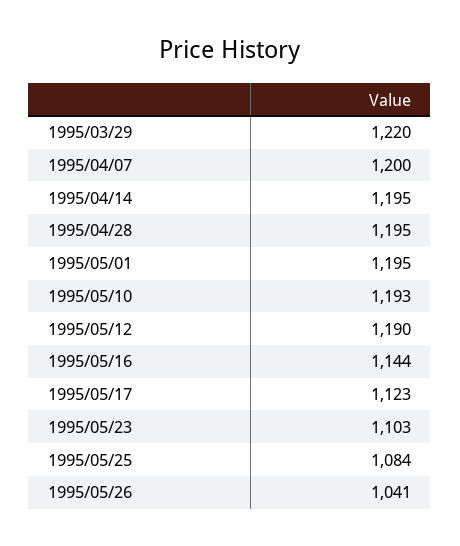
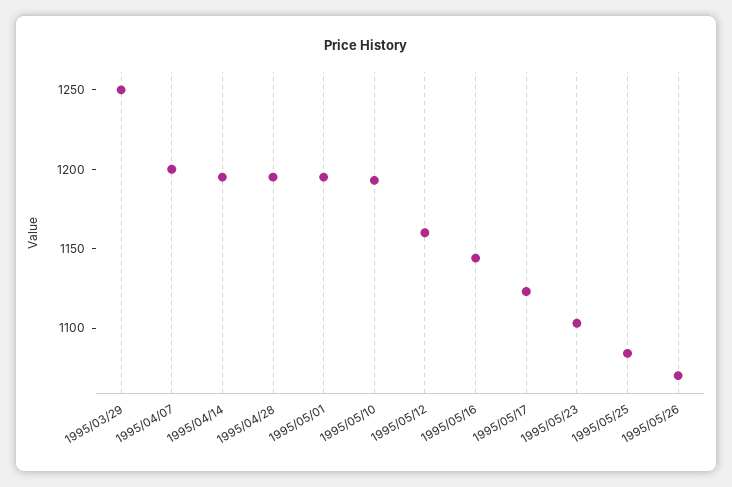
1995/03/29: 1220 -> 1250
1995/05/12: 1190 -> 1160
1995/05/26: 1041 -> 1070

